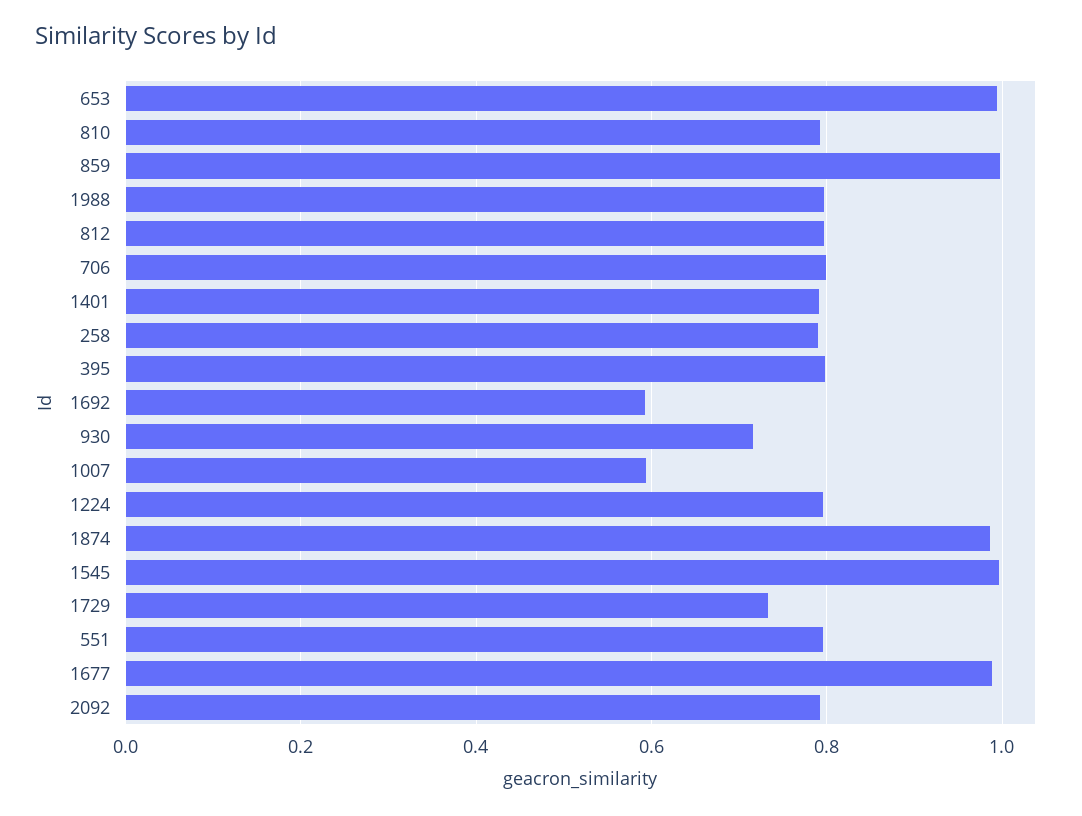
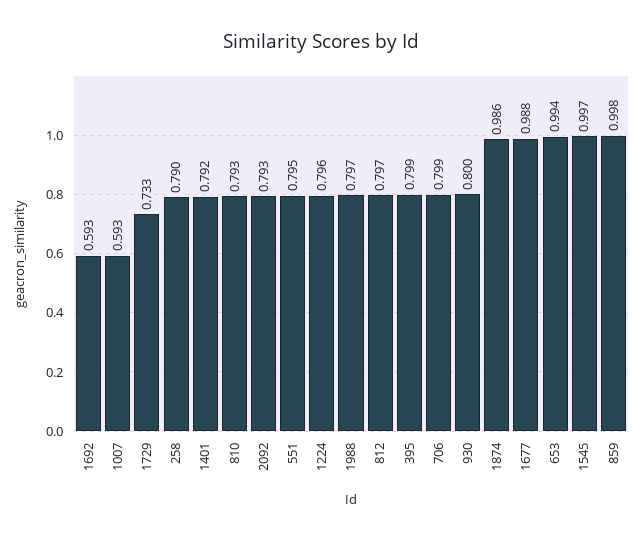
930: 0.72 -> 0.8

